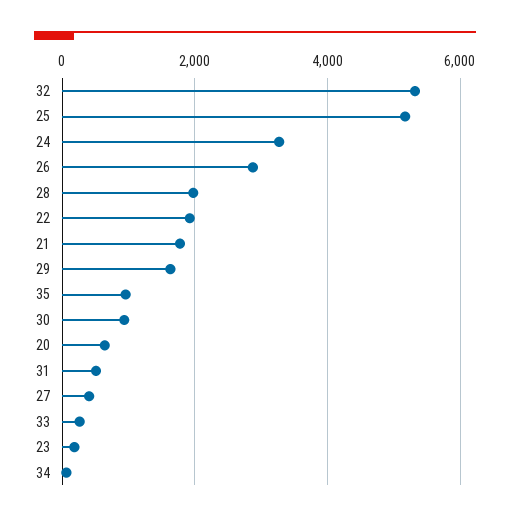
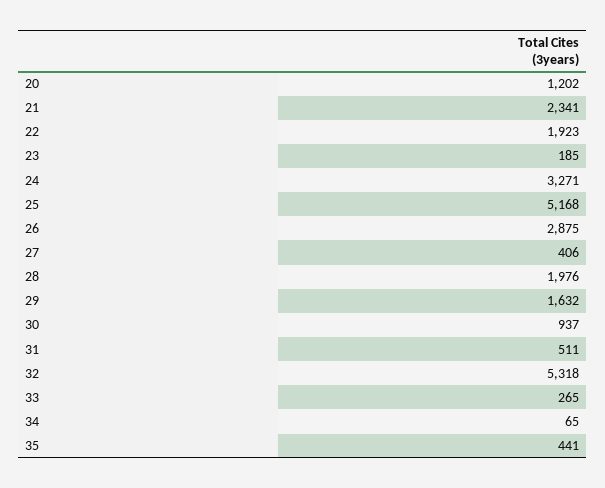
21: 1800 -> 2341
35: 1000 -> 441
20: 600 -> 1202

